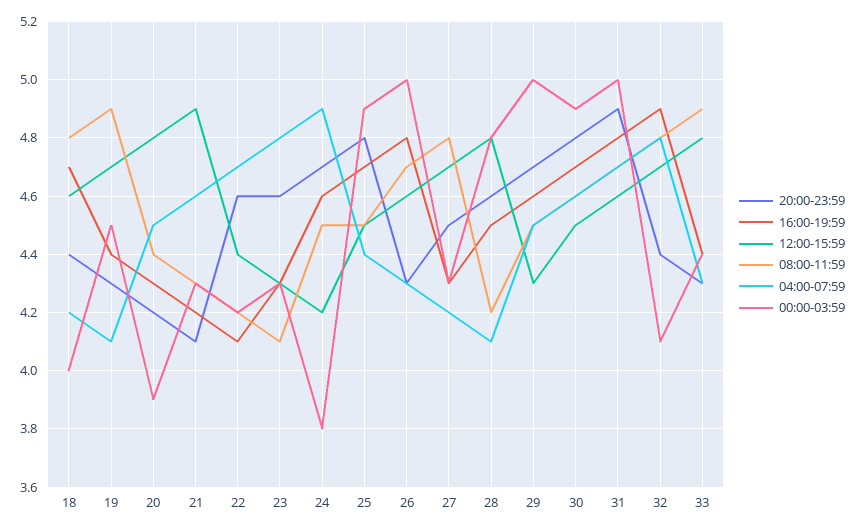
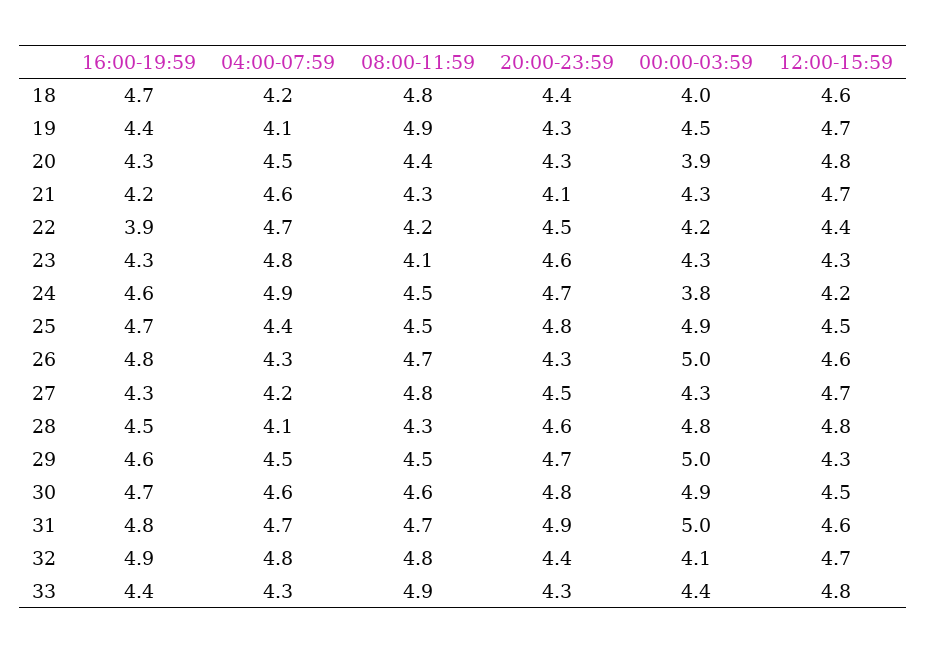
20:00-23:59, 20: 4.2 -> 4.3
12:00-15:59, 21: 4.9 -> 4.7
20:00-23:59, 22: 4.6 -> 4.5
16:00-19:59, 22: 4.1 -> 3.9
08:00-11:59, 28: 4.2 -> 4.3

